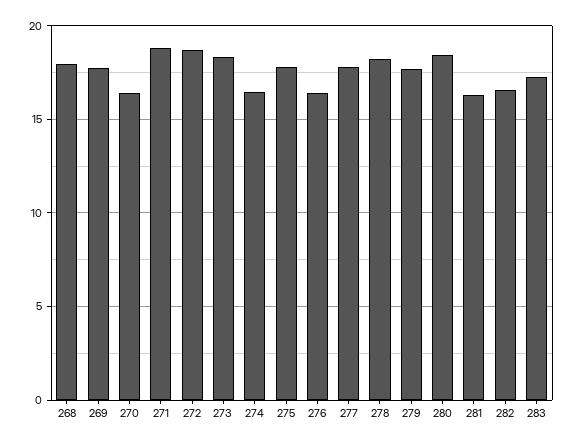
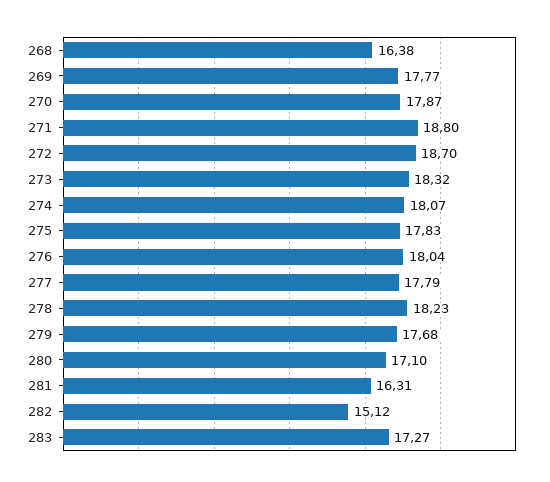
268: 18 -> 16.38
270: 16.5 -> 17.87
274: 16.5 -> 18.07
276: 16.5 -> 18.04
280: 18.5 -> 17.1
282: 16.5 -> 15.12

